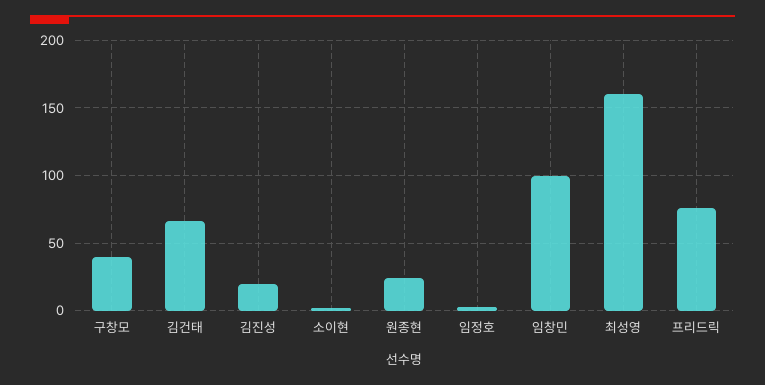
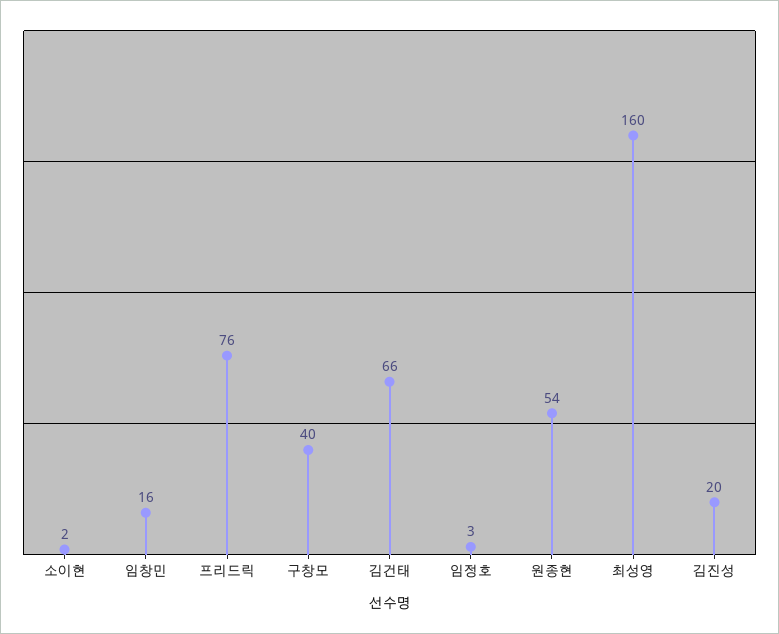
원종현: 25 -> 54
임창민: 100 -> 16

